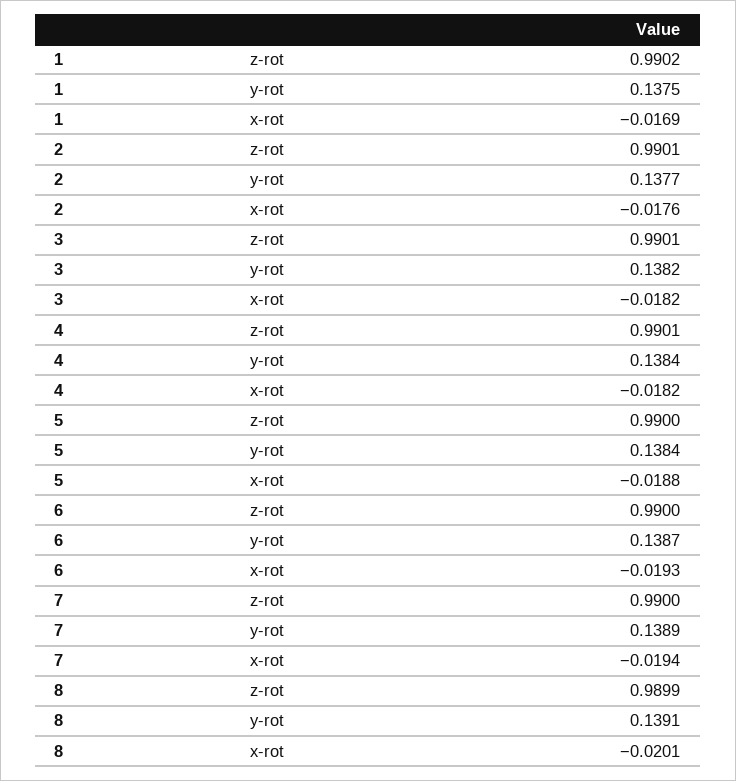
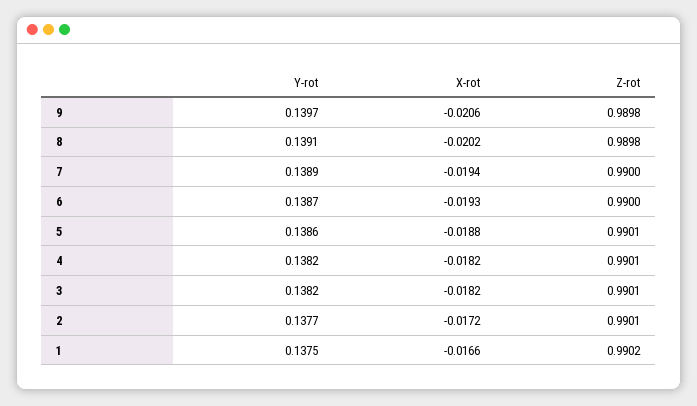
1, x-rot: -0.0169 -> -0.0166
2, x-rot: -0.0176 -> -0.0172
4, y-rot: 0.1384 -> 0.1382
5, z-rot: 0.99 -> 0.9901
5, y-rot: 0.1384 -> 0.1386
8, z-rot: 0.9899 -> 0.9898
8, x-rot: -0.0201 -> -0.0202
9, y-rot: none -> 0.1397
9, x-rot: none -> -0.0206
9, z-rot: none -> 0.9898

